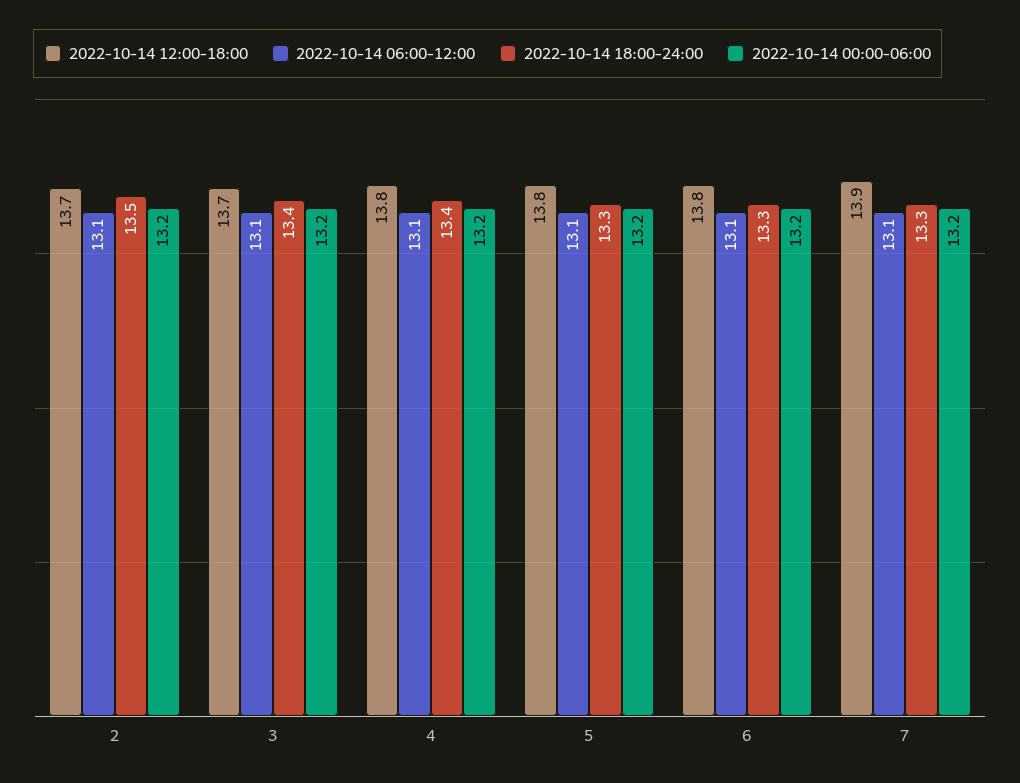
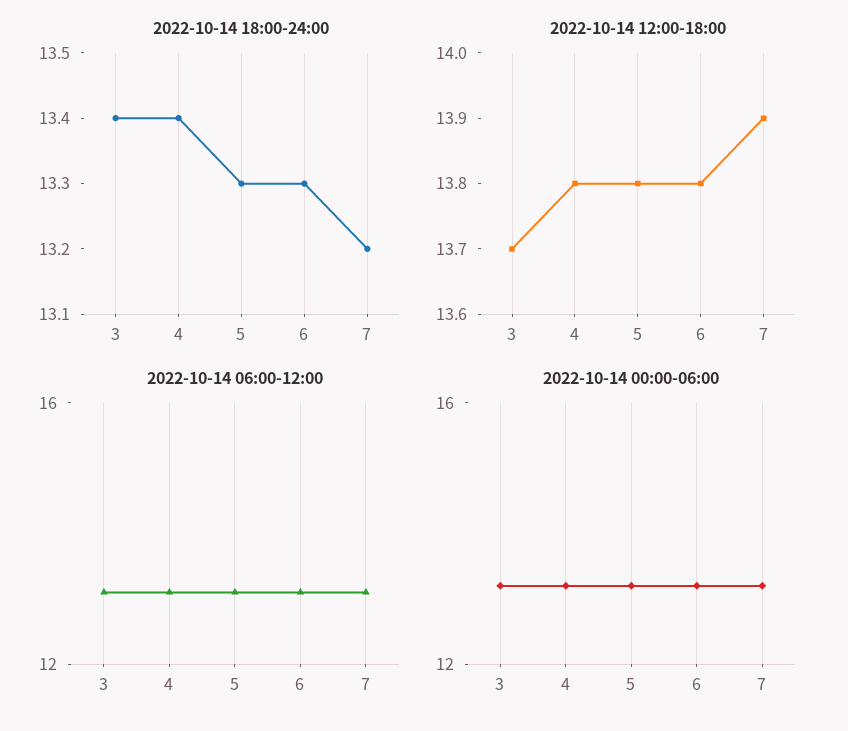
2022-10-14 12:00-18:00, 2: 13.7 -> none
2022-10-14 06:00-12:00, 2: 13.1 -> none
2022-10-14 18:00-24:00, 2: 13.5 -> none
2022-10-14 00:00-06:00, 2: 13.2 -> none
2022-10-14 18:00-24:00, 7: 13.3 -> 13.2

